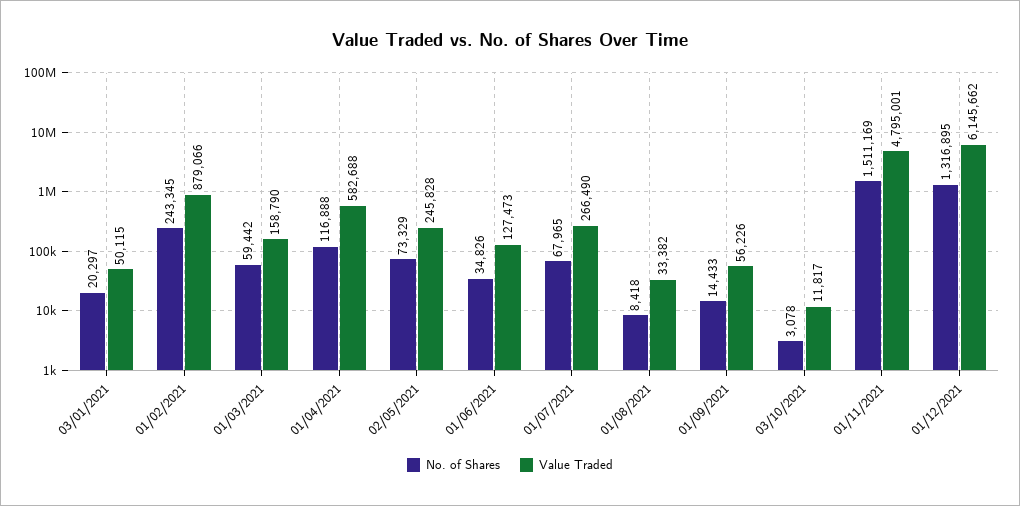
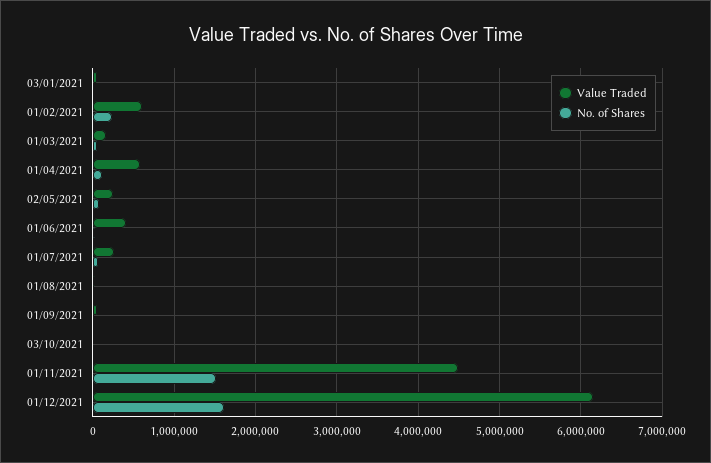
Value Traded, 01/02/2021: 879066 -> 600000
Value Traded, 01/06/2021: 127473 -> 400000
Value Traded, 01/11/2021: 4795001 -> 4500000
No. of Shares, 01/12/2021: 1316895 -> 1600000

